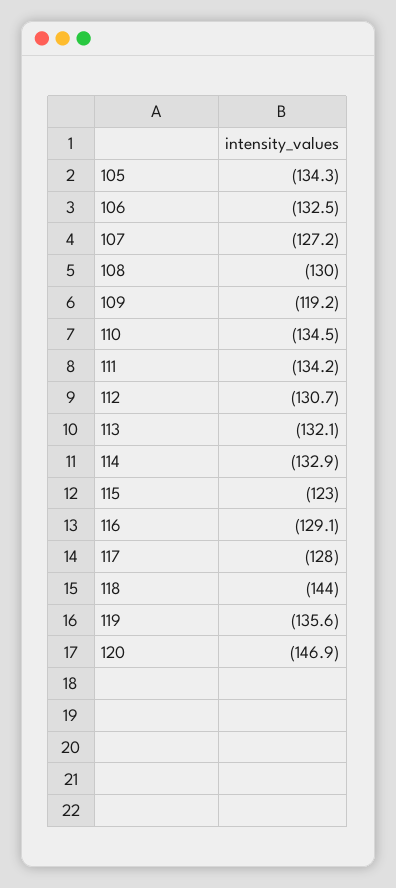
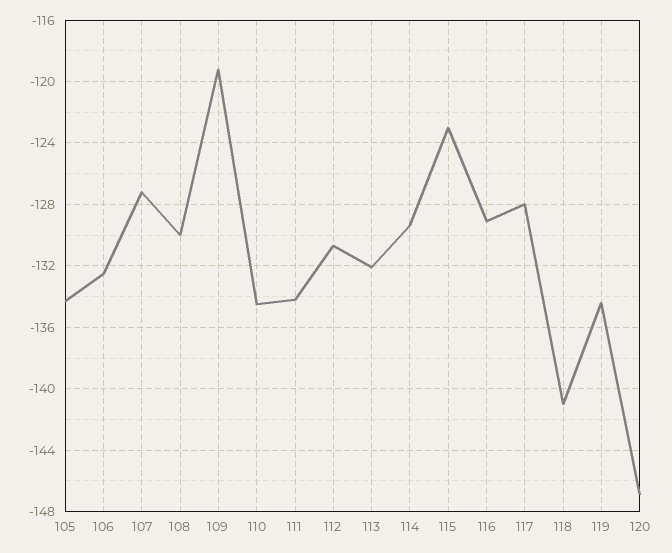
114: -132.9 -> -129.5
118: -144 -> -141
119: -135.6 -> -134.5

